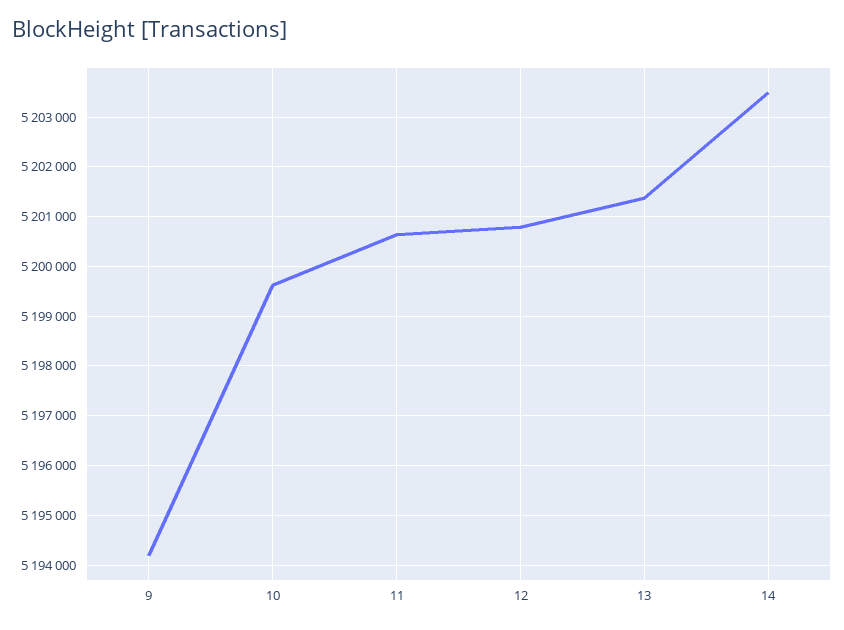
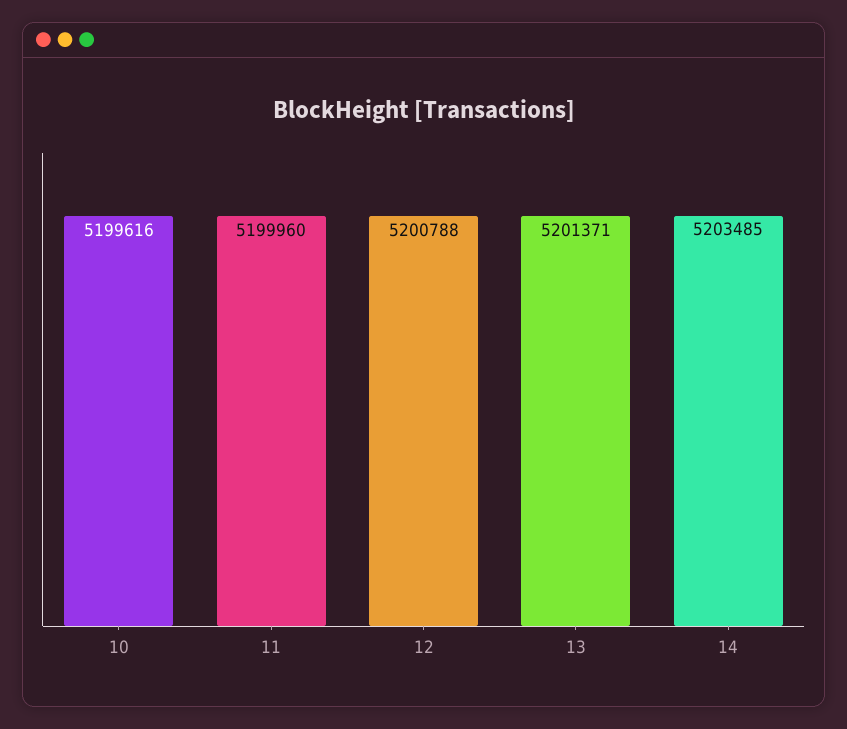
9: 5194200 -> none
11: 5200600 -> 5199960

